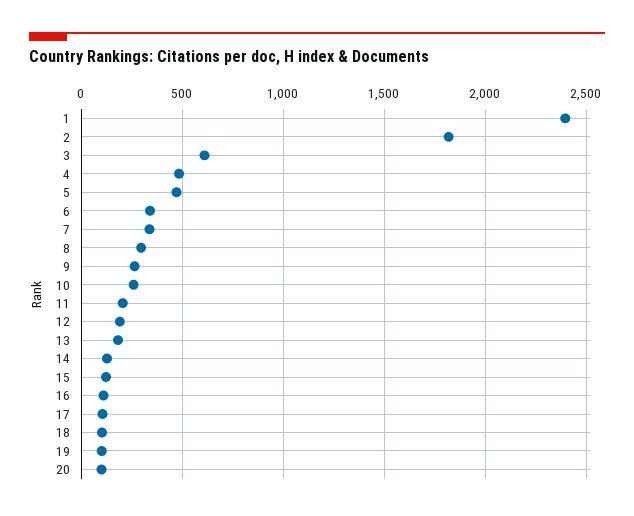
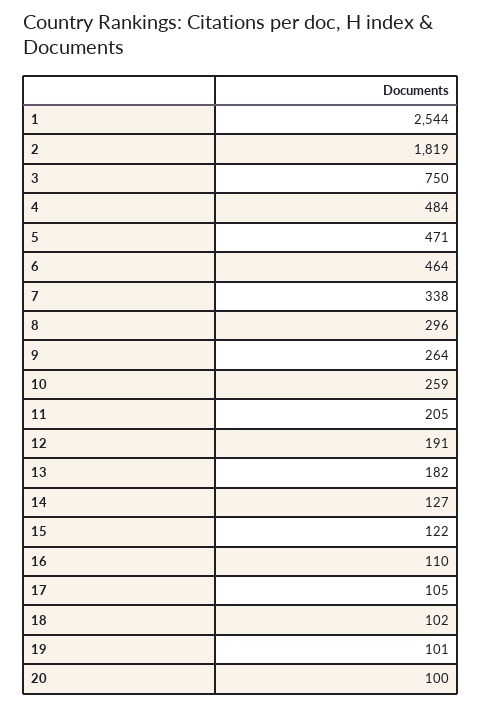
1: 2400 -> 2544
3: 600 -> 750
6: 350 -> 464

